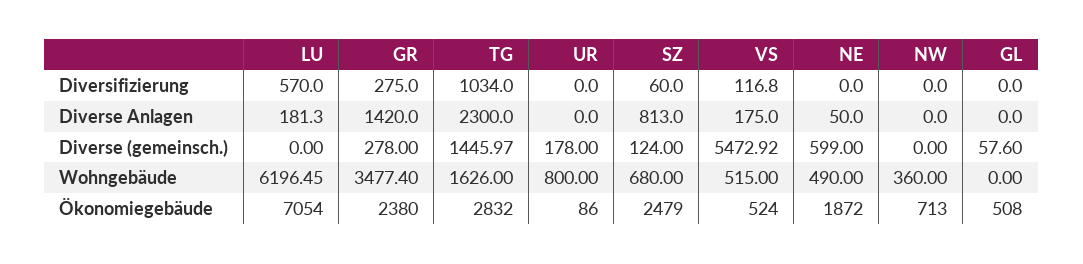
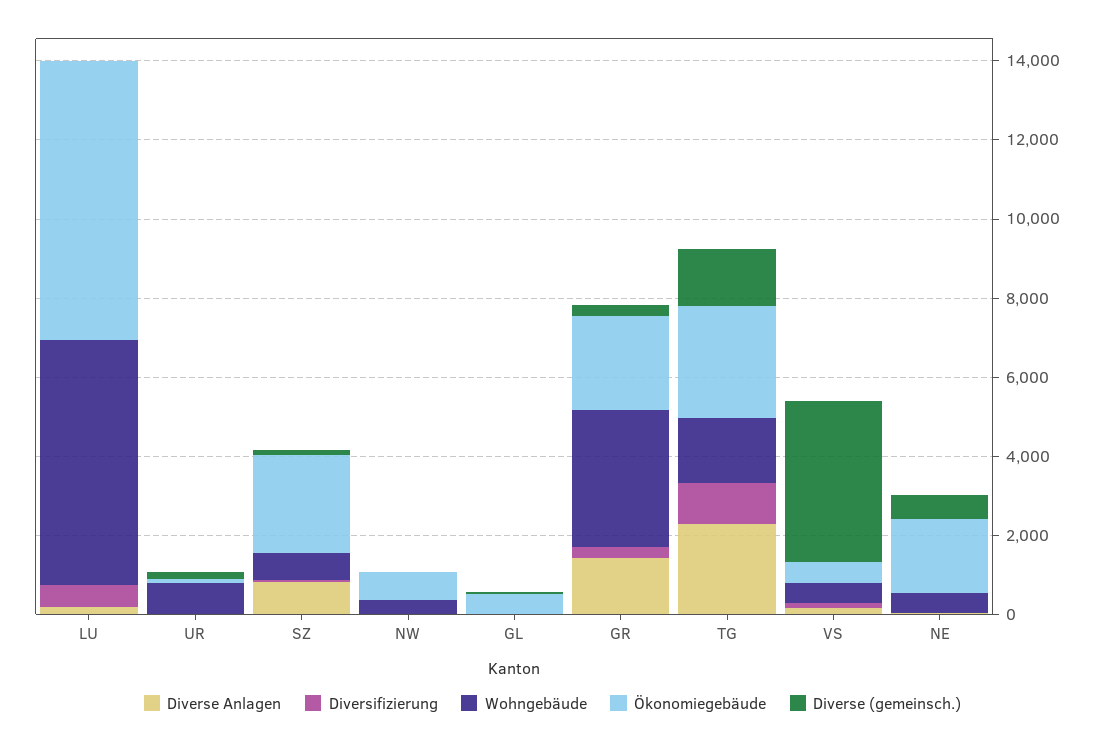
Diverse (gemeinsch.), VS: 5472.92 -> 4000

